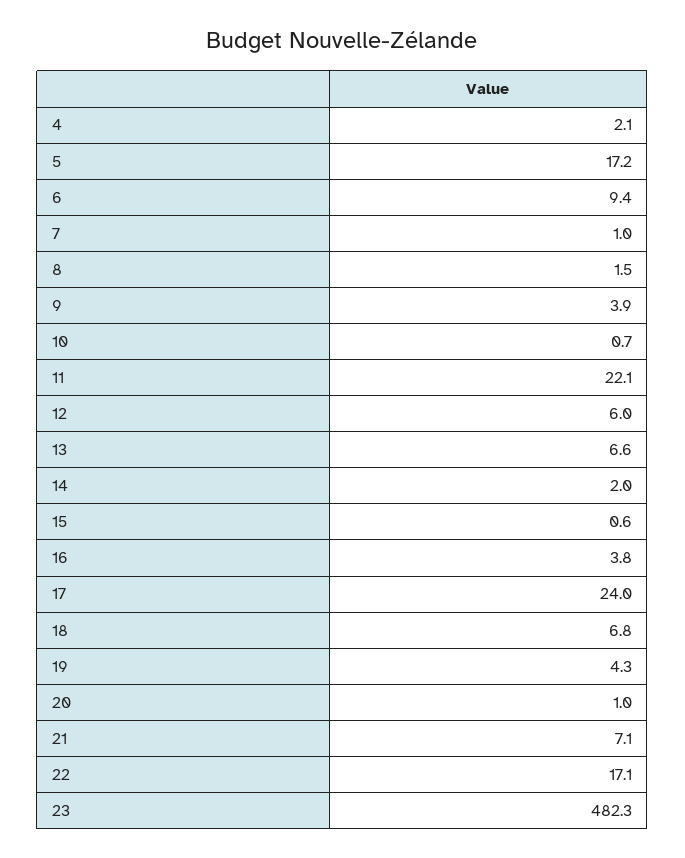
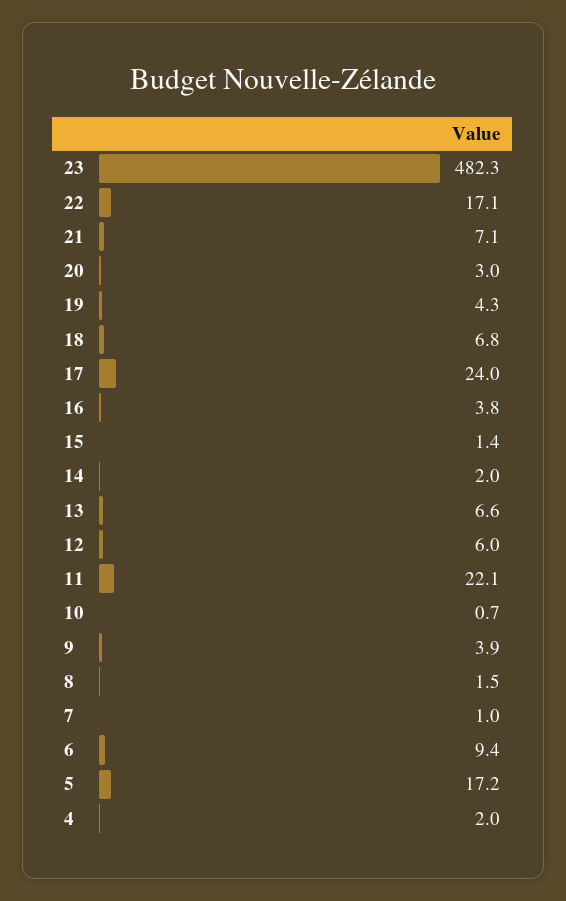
4: 2.1 -> 2
15: 0.6 -> 1.4
20: 1 -> 3

